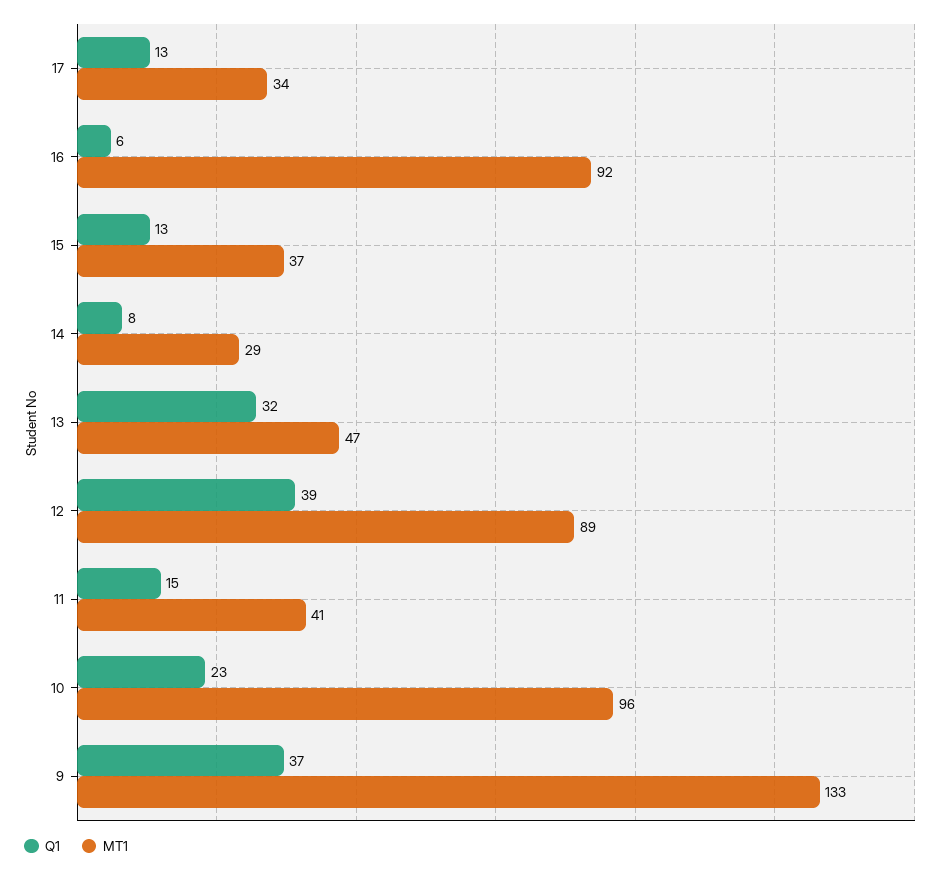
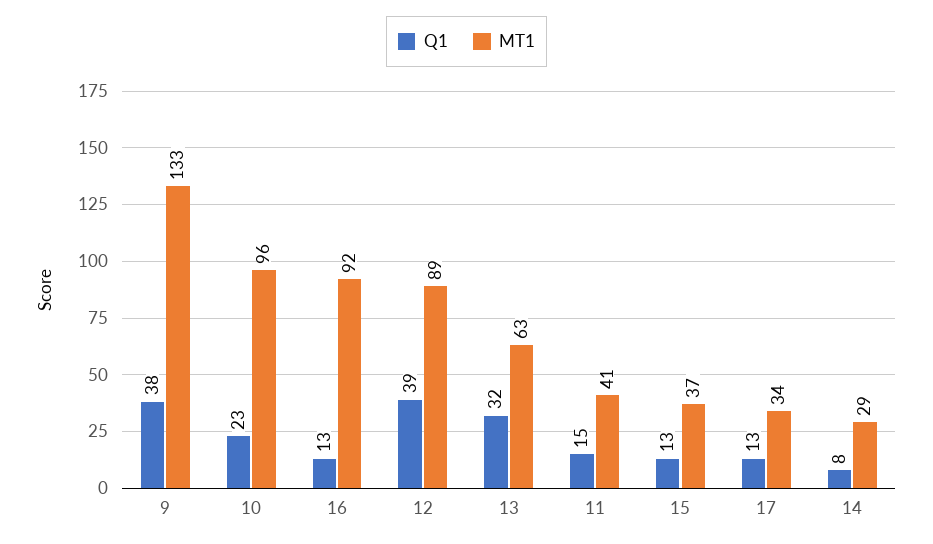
Q1, 16: 6 -> 13
MT1, 13: 47 -> 63
Q1, 9: 37 -> 38

